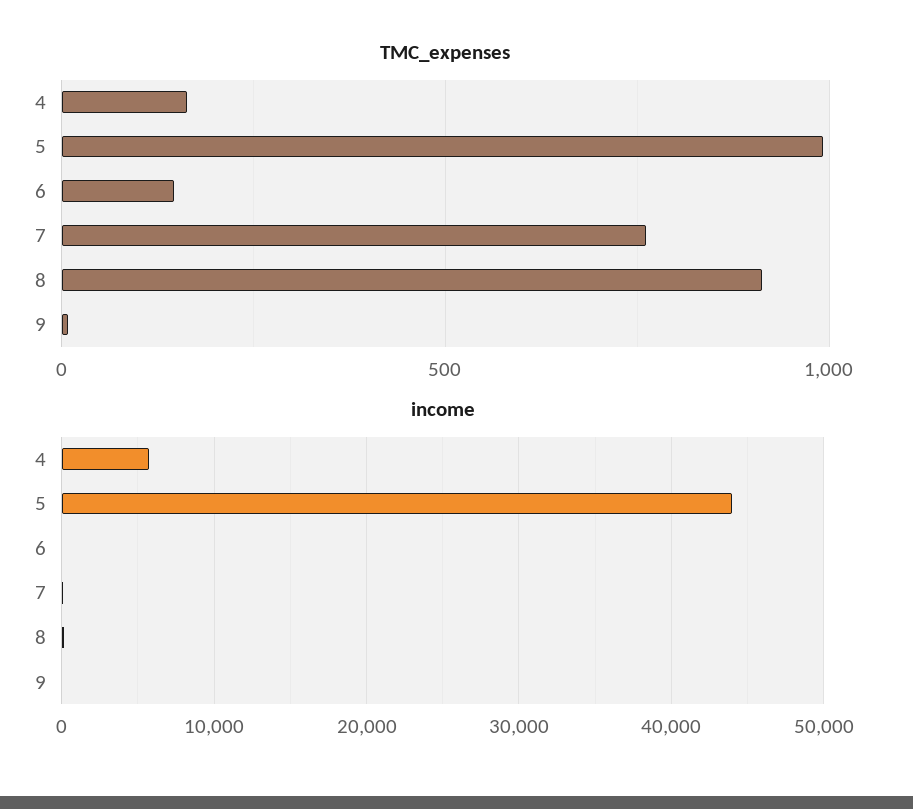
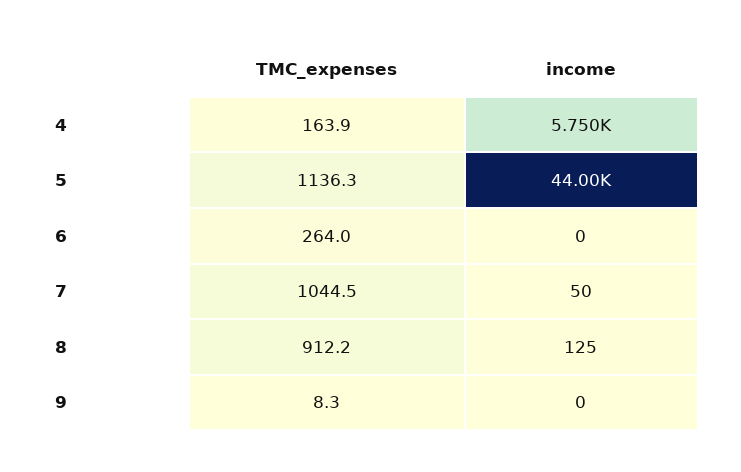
TMC_expenses, 5: 1000 -> 1136.3
TMC_expenses, 6: 150 -> 264
TMC_expenses, 7: 750 -> 1044.5

